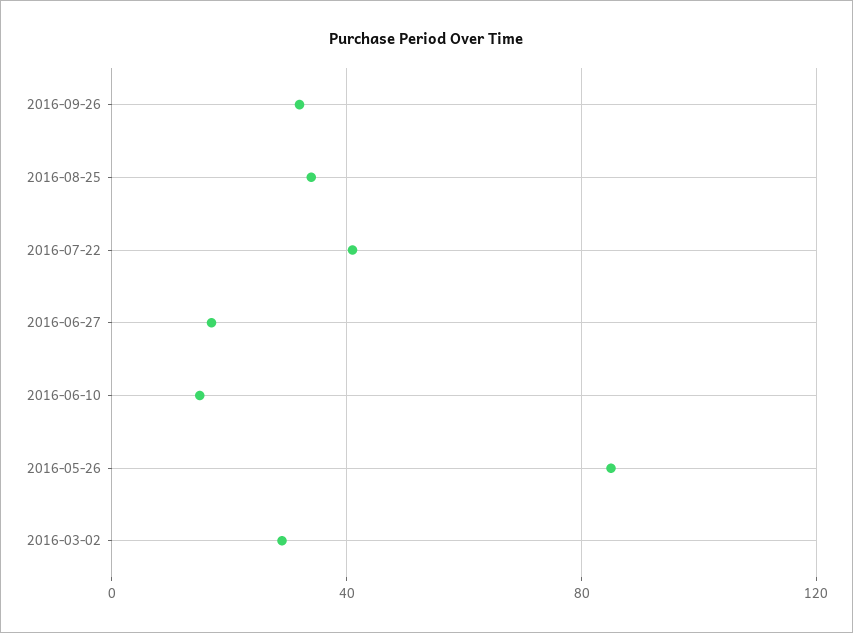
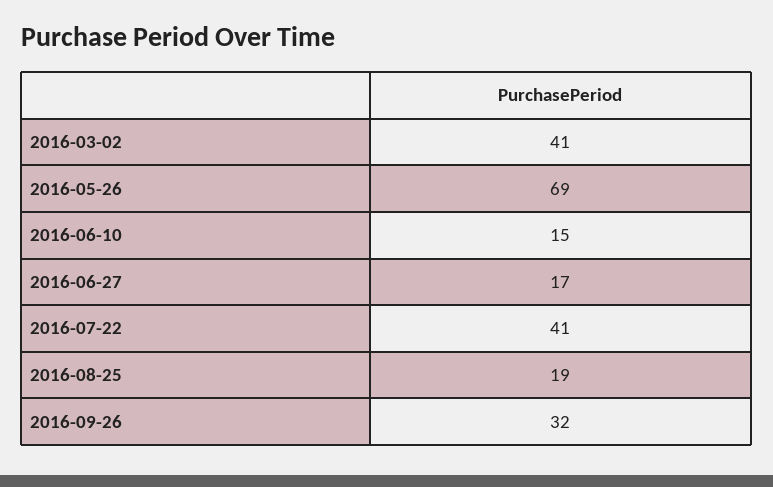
2016-08-25: 35 -> 19
2016-05-26: 85 -> 69
2016-03-02: 30 -> 41

